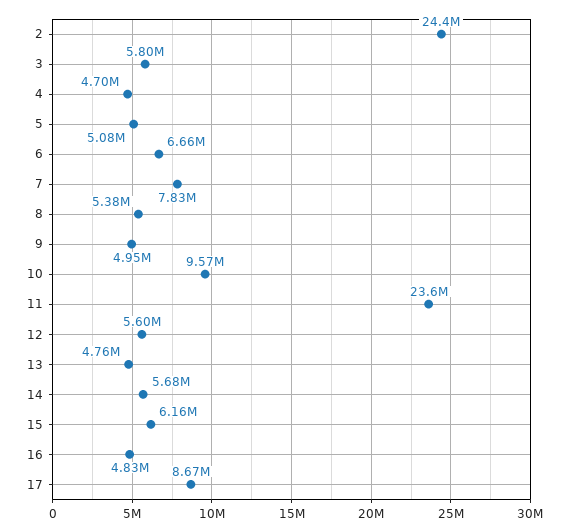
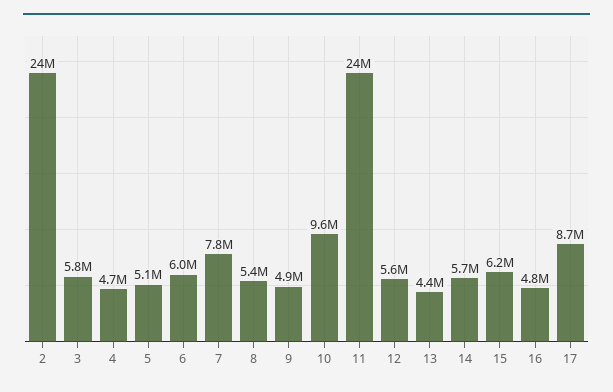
6: 6660000 -> 6000000
13: 4760000 -> 4400000

